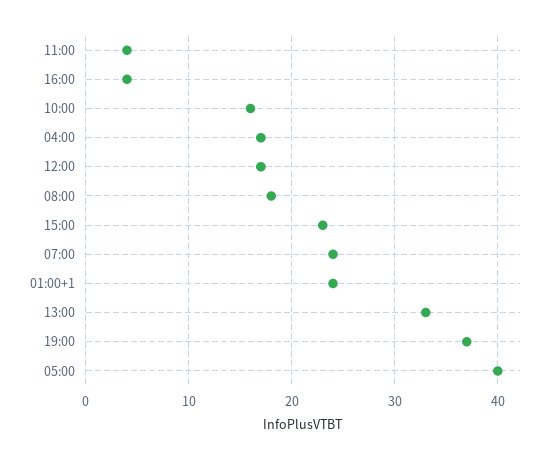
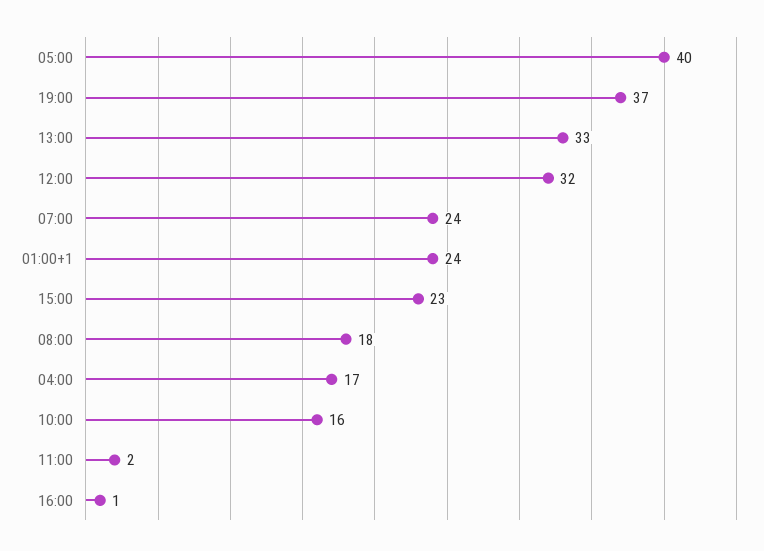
11:00: 4 -> 2
16:00: 4 -> 1
12:00: 17 -> 32

